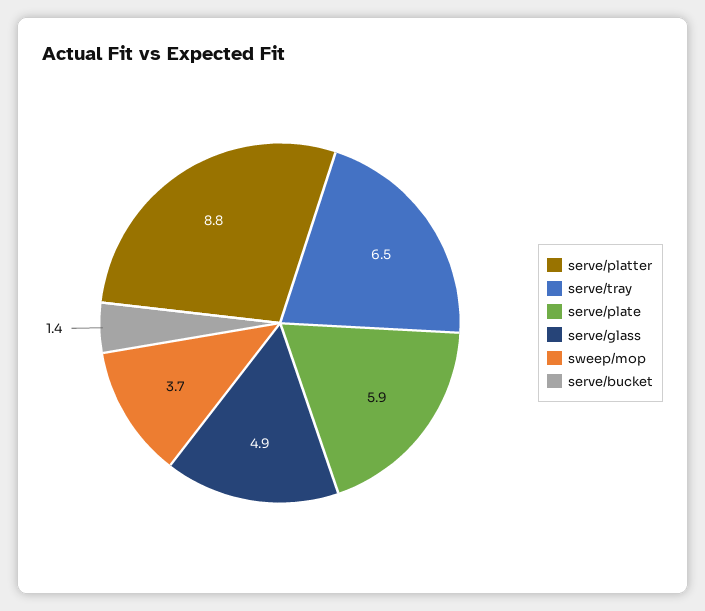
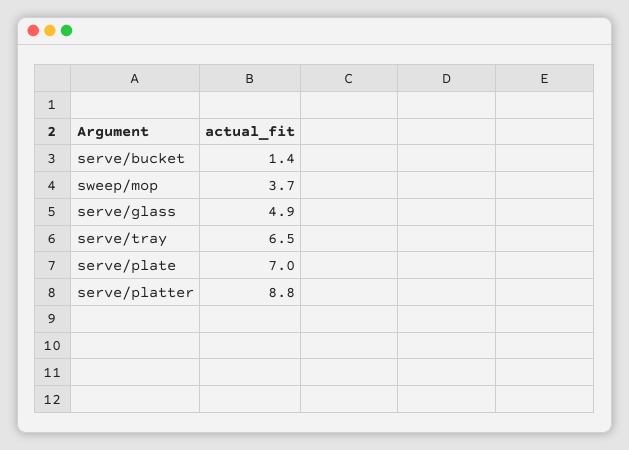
serve/plate: 5.9 -> 7

